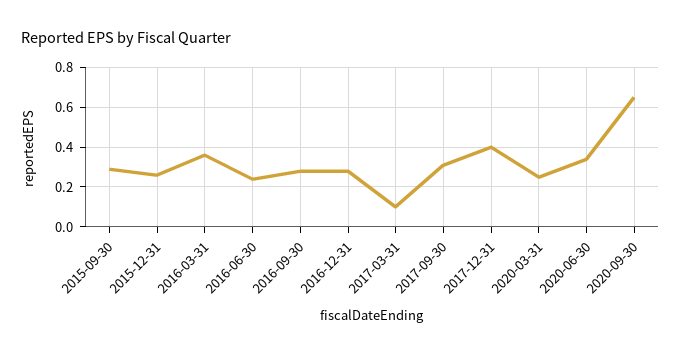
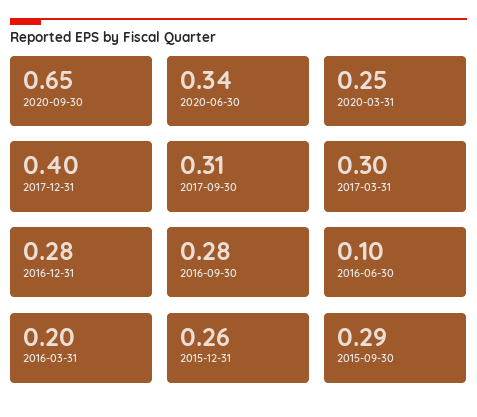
2016-03-31: 0.35 -> 0.2
2016-06-30: 0.25 -> 0.1
2017-03-31: 0.1 -> 0.3

